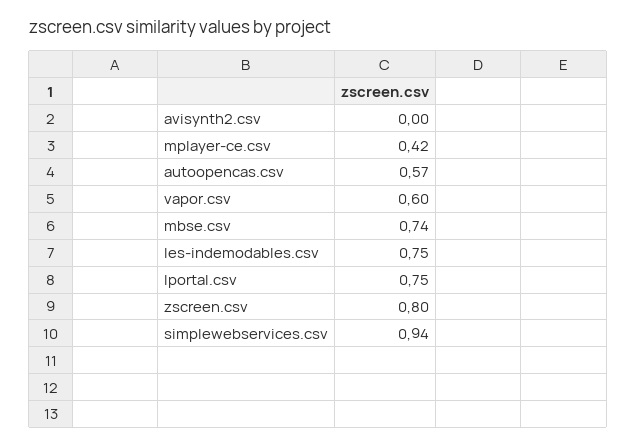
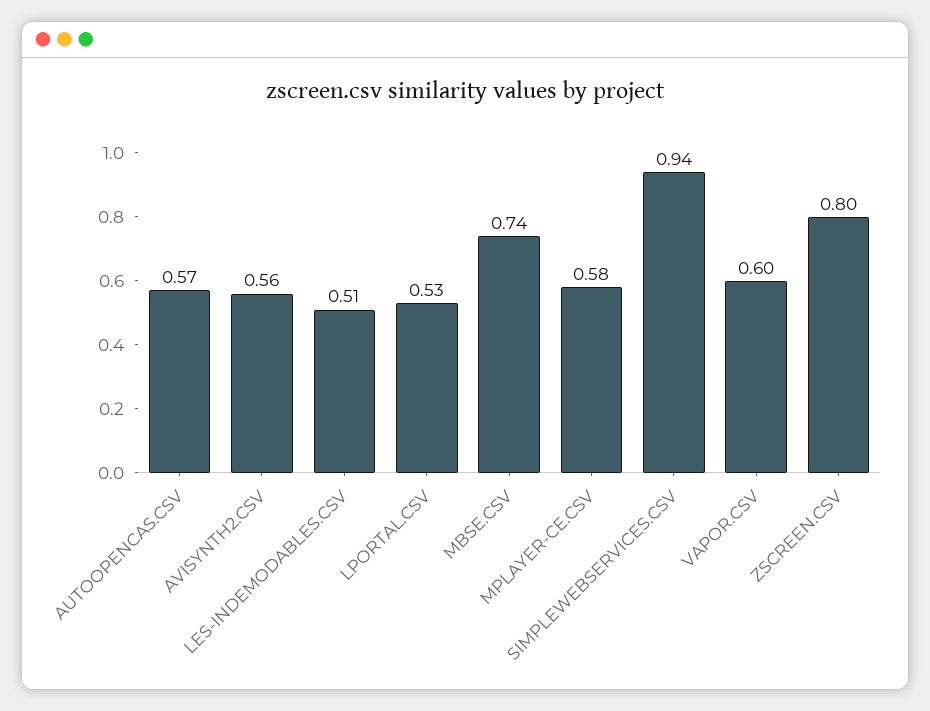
avisynth2.csv: 0 -> 0.56
mplayer-ce.csv: 0.42 -> 0.58
les-indemodables.csv: 0.75 -> 0.51
lportal.csv: 0.75 -> 0.53

